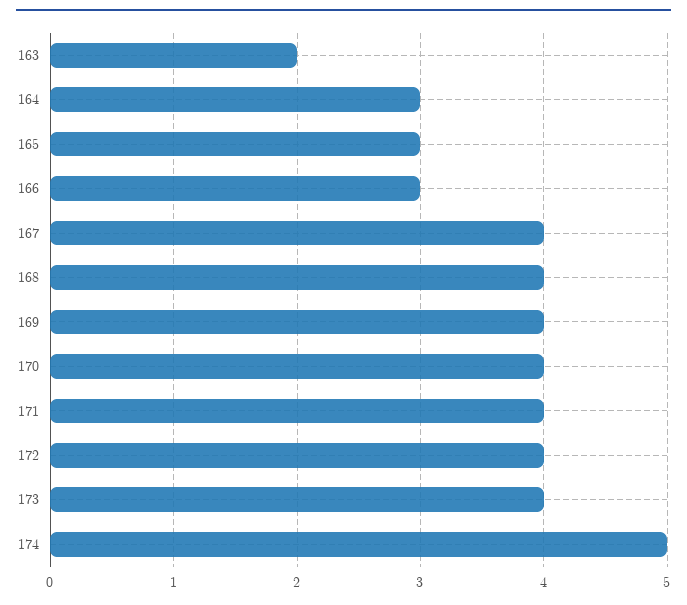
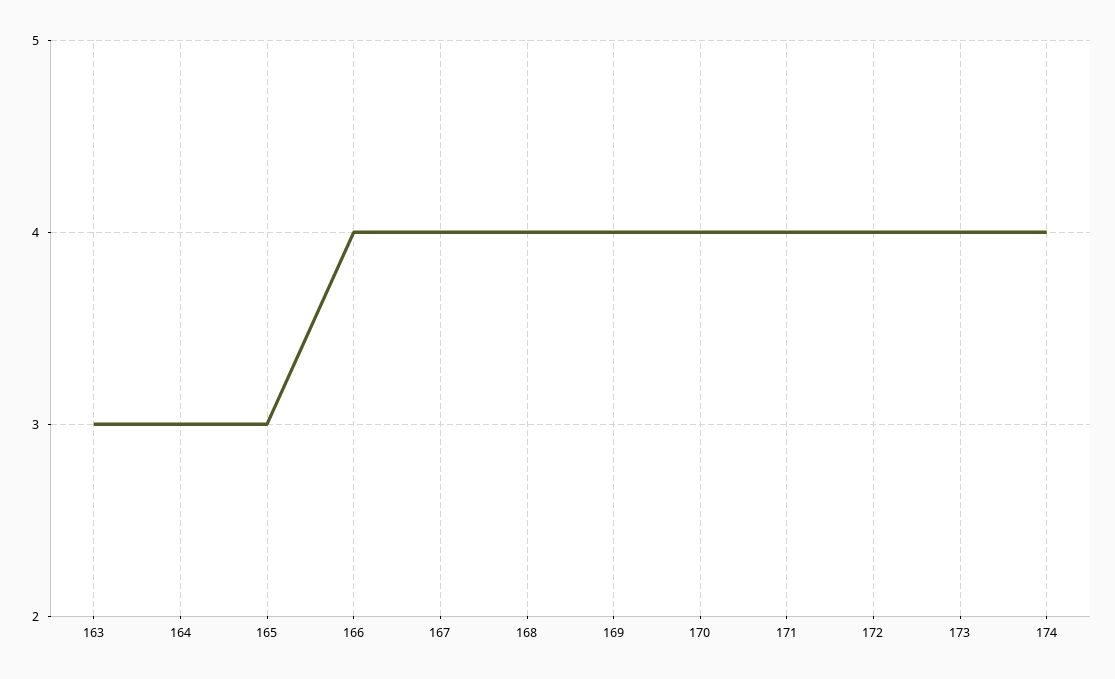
163: 2 -> 3
166: 3 -> 4
174: 5 -> 4

